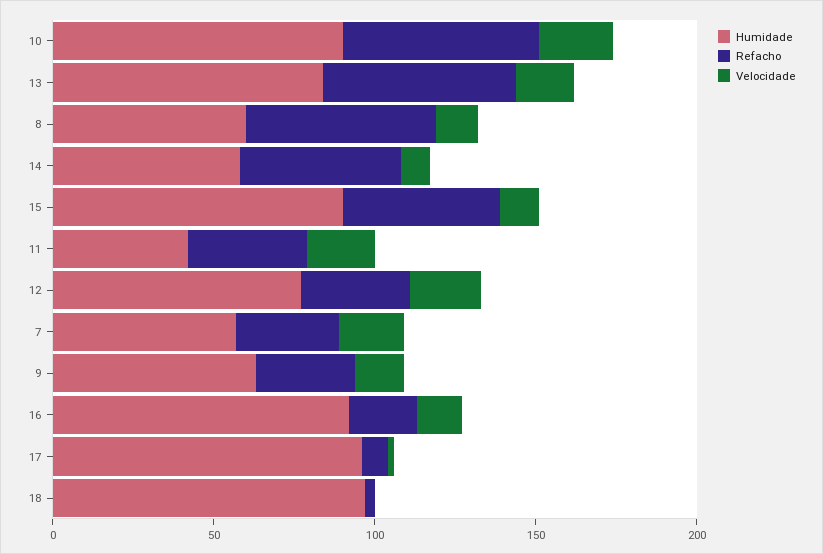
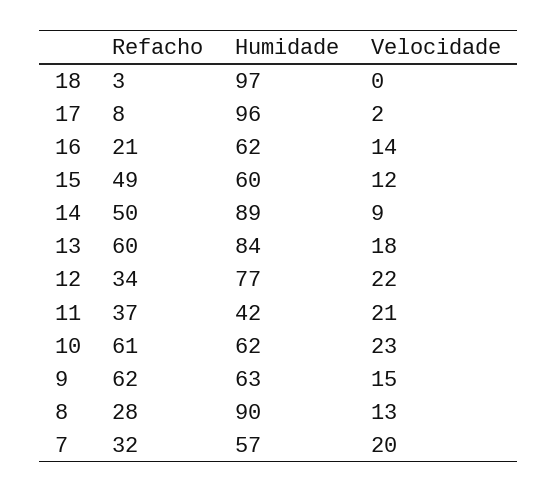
Humidade, 10: 90 -> 62
Humidade, 8: 60 -> 90
Refacho, 8: 60 -> 28
Humidade, 14: 60 -> 89
Humidade, 15: 90 -> 60
Refacho, 9: 30 -> 62
Humidade, 16: 90 -> 62

